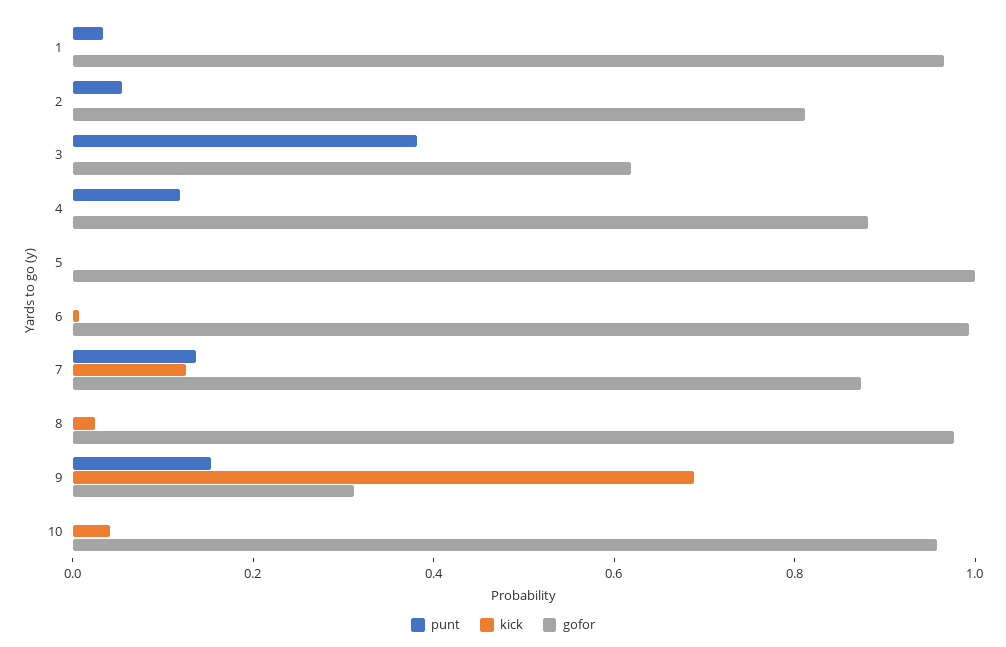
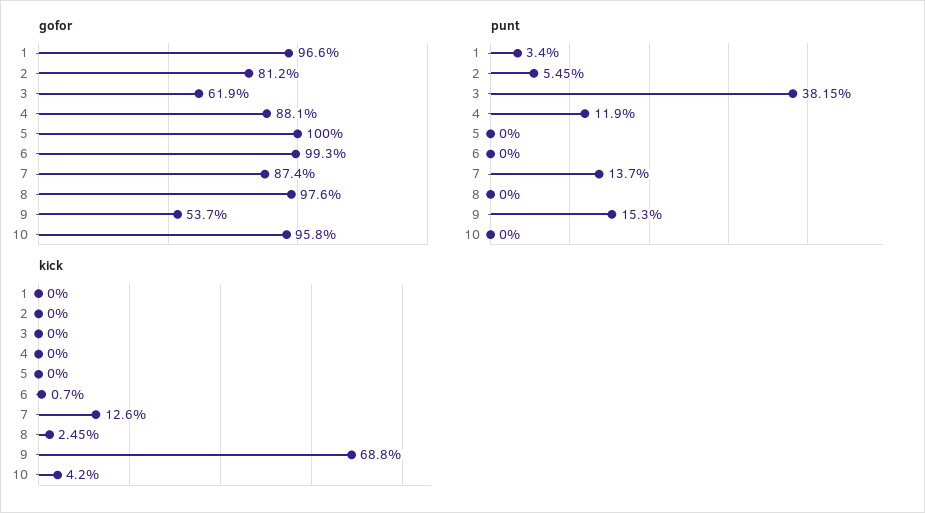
gofor, 9: 0.3 -> 0.537

